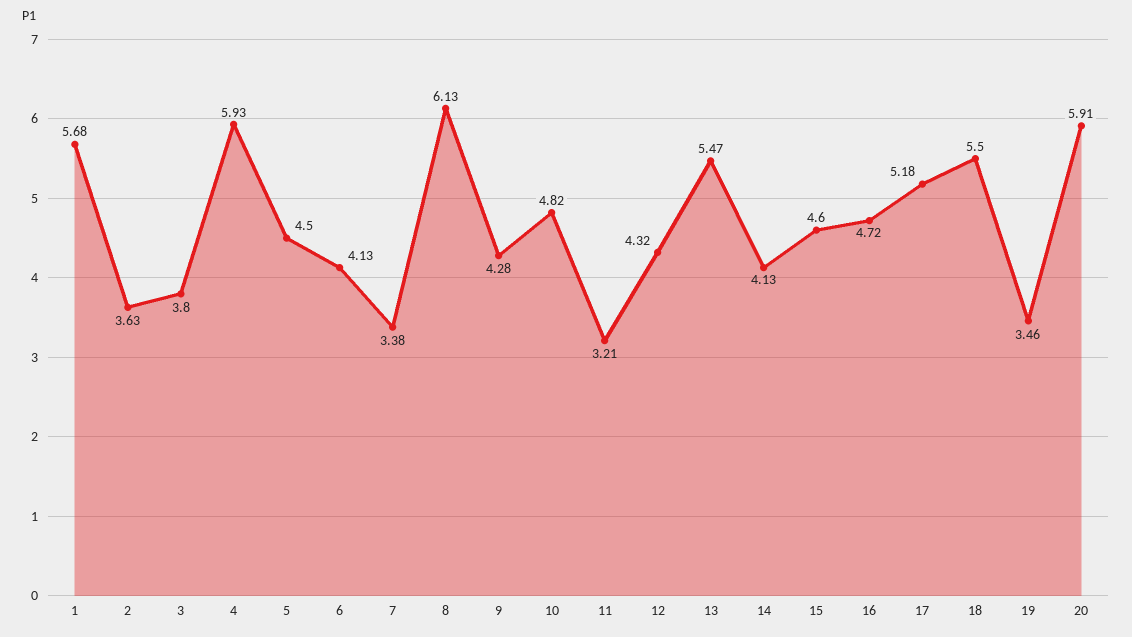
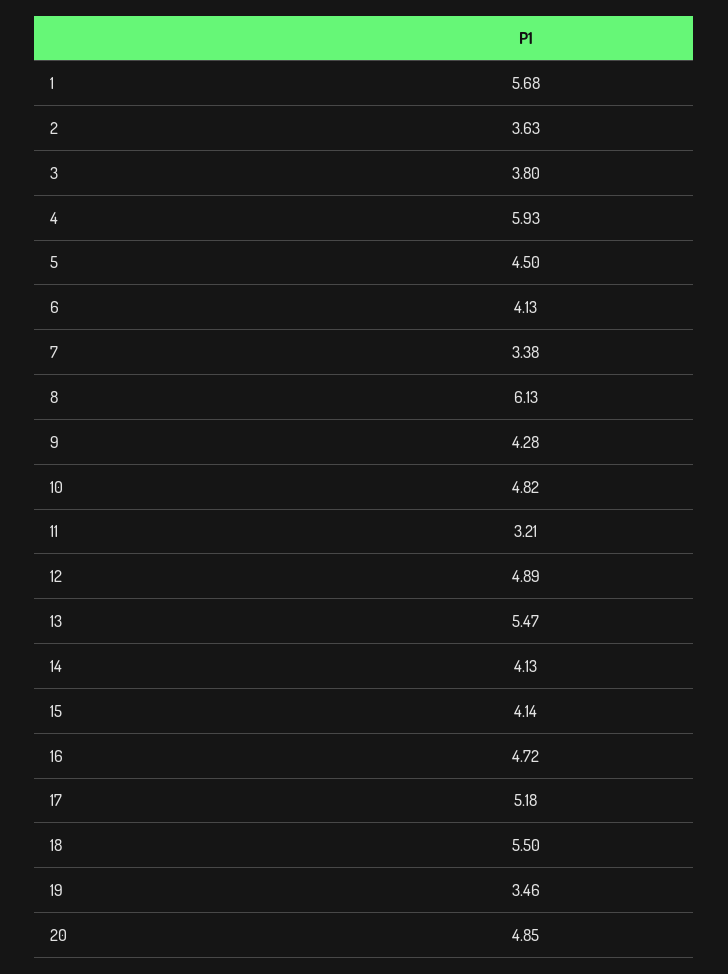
12: 4.32 -> 4.89
15: 4.6 -> 4.14
20: 5.91 -> 4.85

